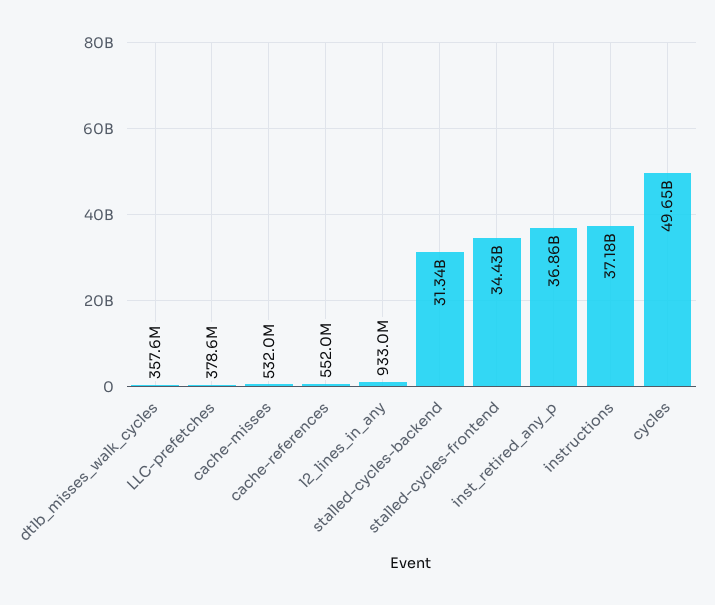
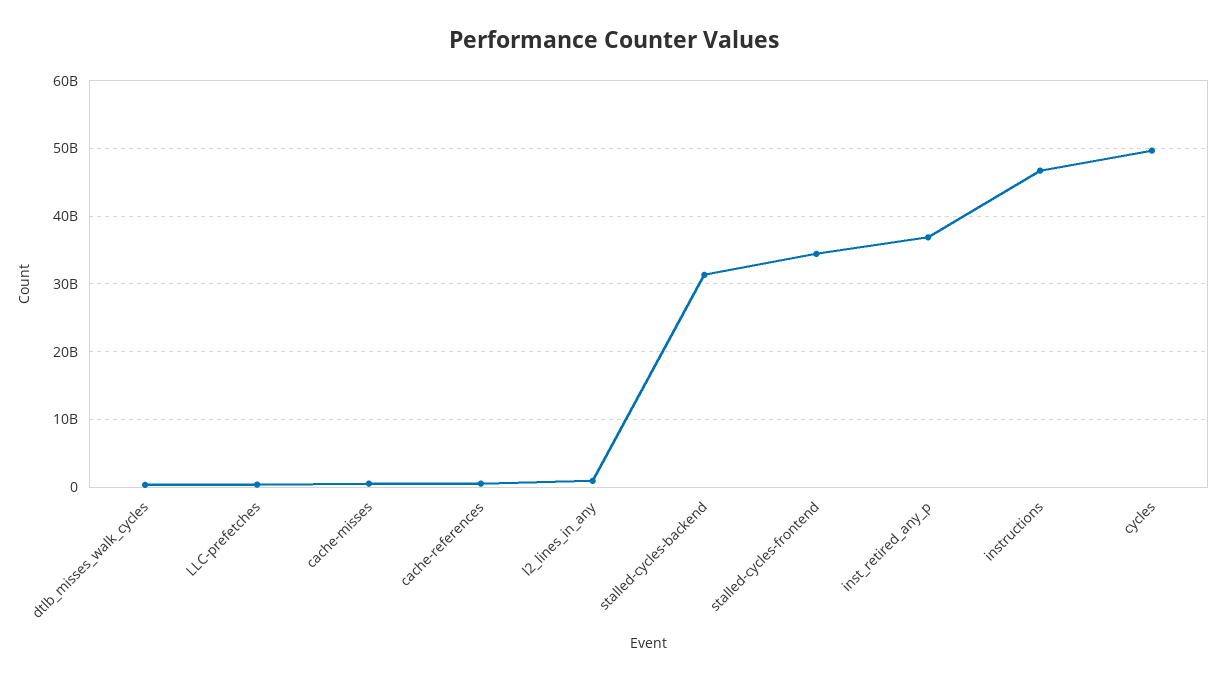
instructions: 37180000000 -> 47000000000

